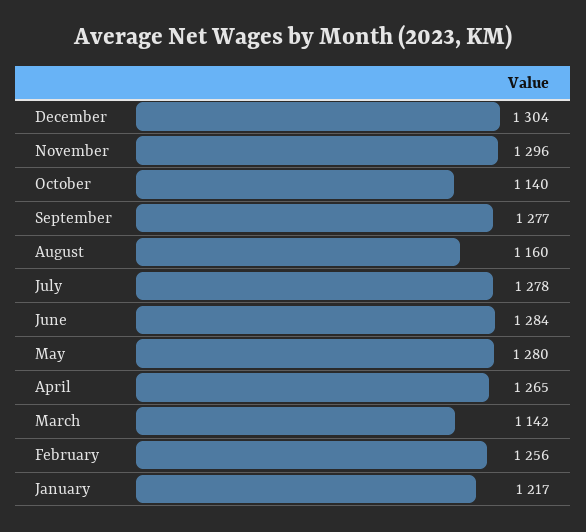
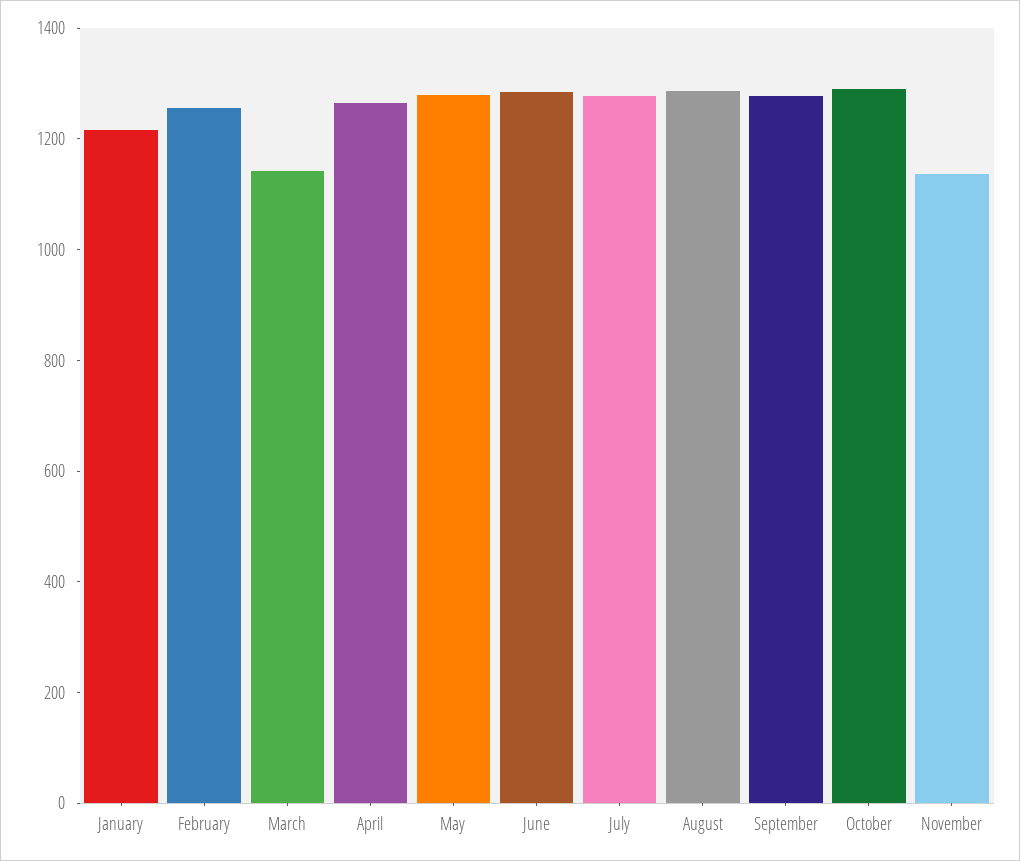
December: 1304 -> none
November: 1296 -> 1150
October: 1140 -> 1300
August: 1160 -> 1300

